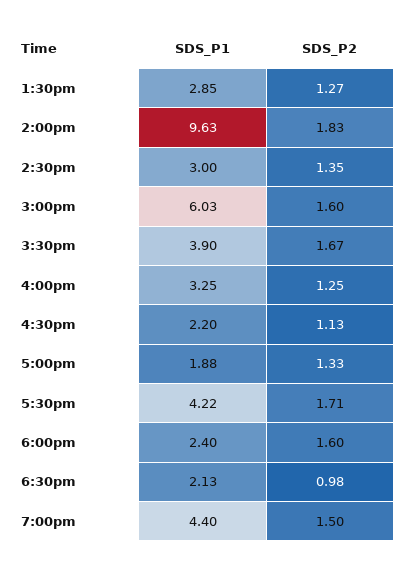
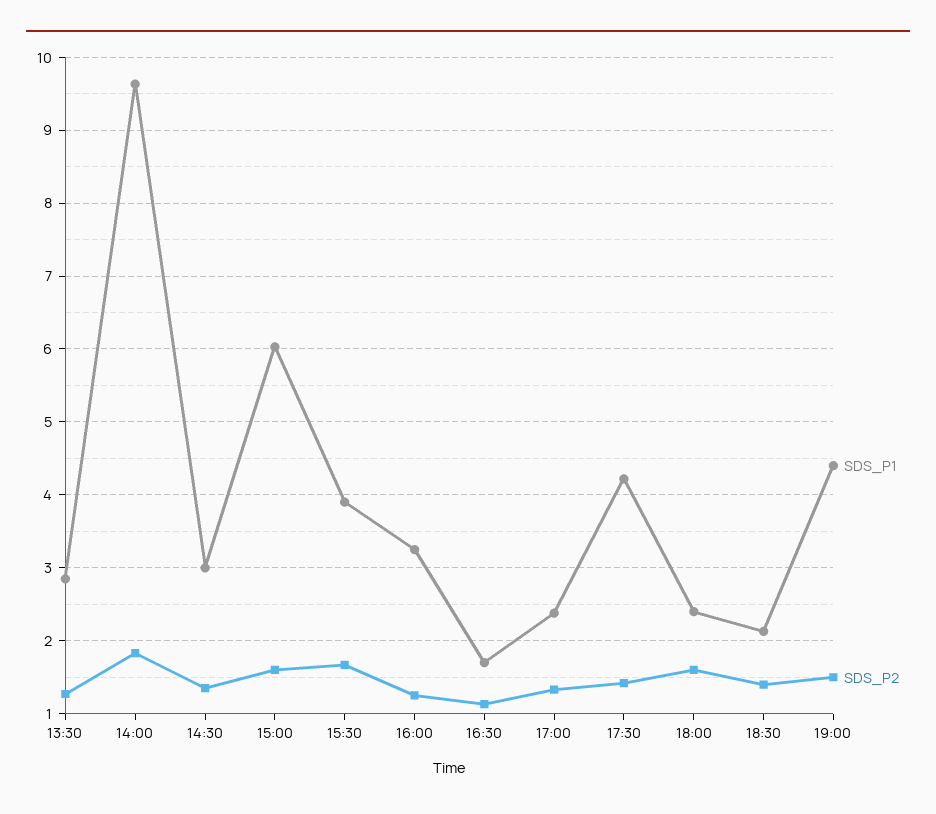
SDS_P1, 4:30pm: 2.2 -> 1.7
SDS_P1, 5:00pm: 1.88 -> 2.4
SDS_P2, 5:30pm: 1.71 -> 1.4
SDS_P2, 6:30pm: 0.98 -> 1.4

